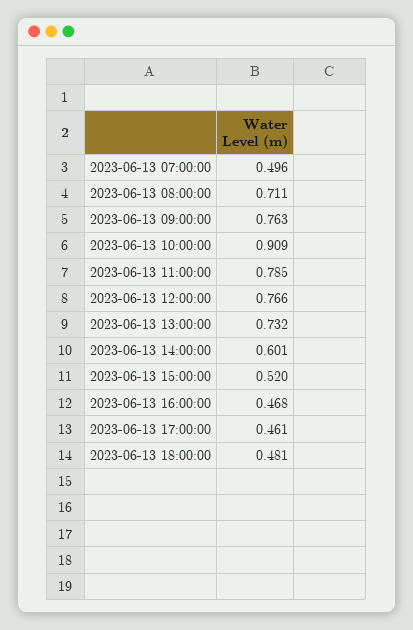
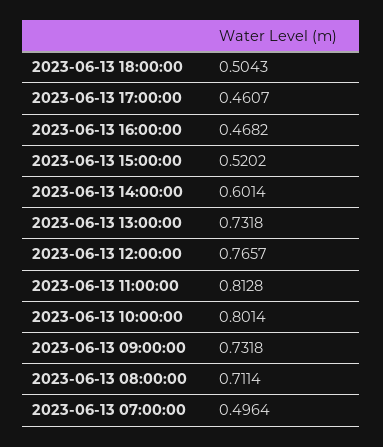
2023-06-13 09:00:00: 0.763 -> 0.7318
2023-06-13 10:00:00: 0.909 -> 0.8014
2023-06-13 11:00:00: 0.785 -> 0.8128
2023-06-13 18:00:00: 0.481 -> 0.5043

